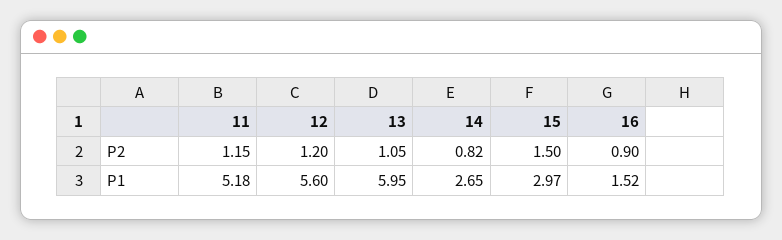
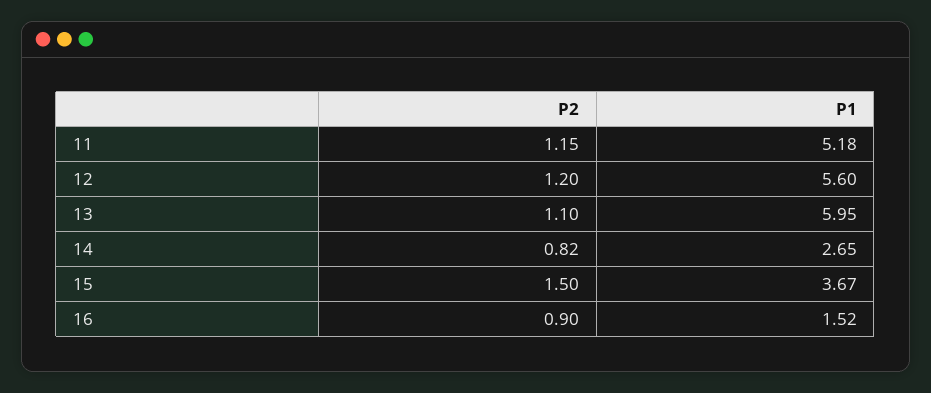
13, P2: 1.05 -> 1.1
15, P1: 2.97 -> 3.67

